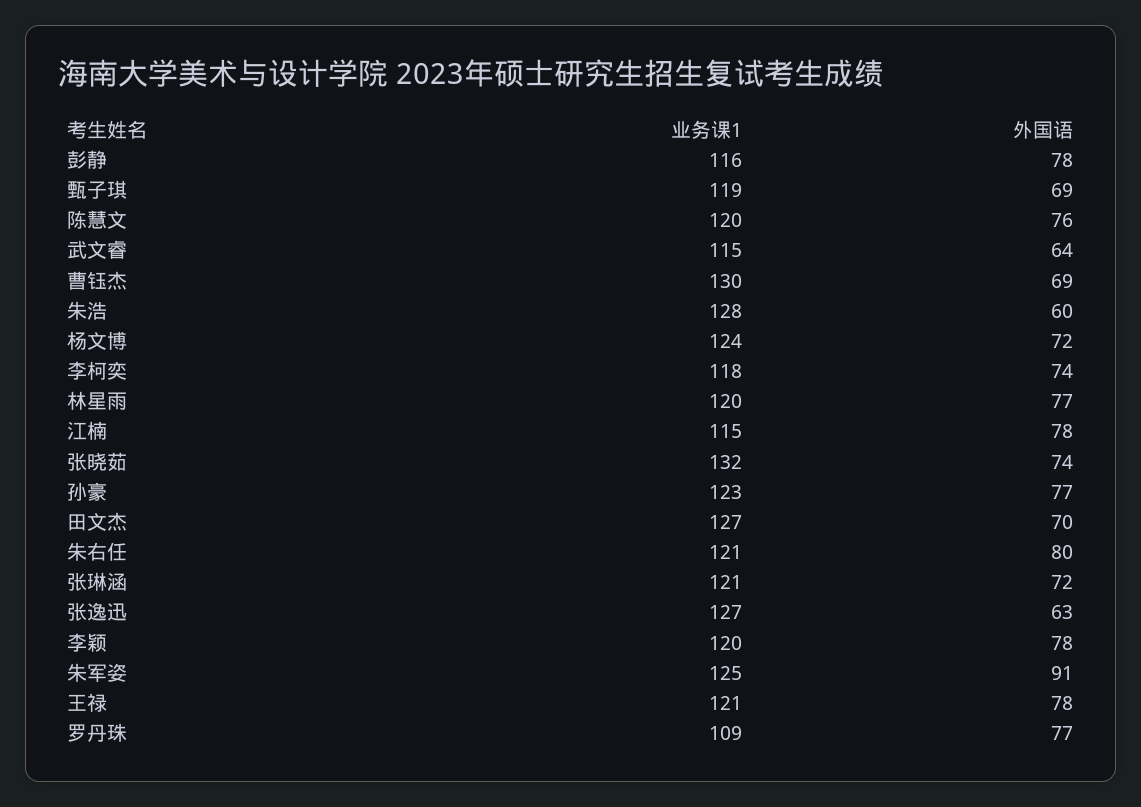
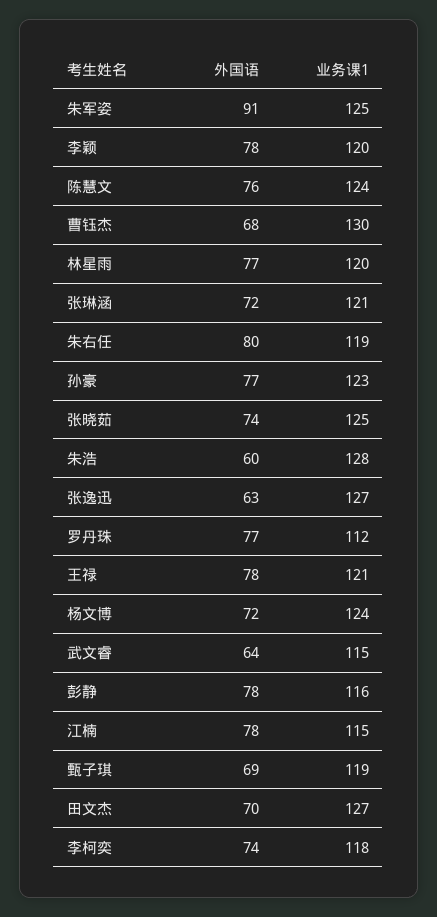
业务课1, 陈慧文: 120 -> 124
外国语, 曹钰杰: 69 -> 68
业务课1, 张晓茹: 132 -> 125
业务课1, 朱右任: 121 -> 119
业务课1, 罗丹珠: 109 -> 112

